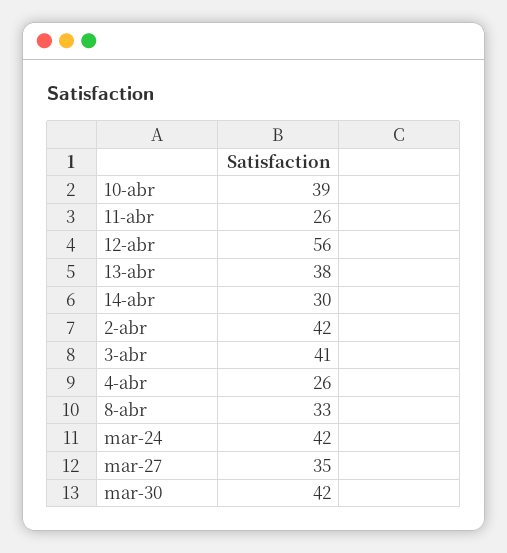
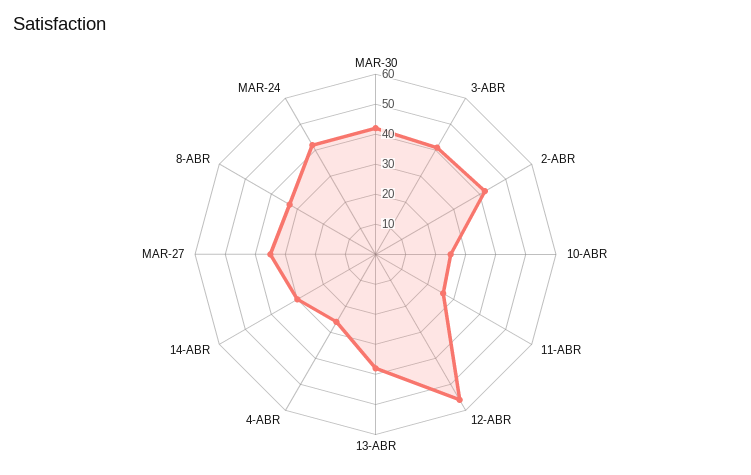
10-abr: 39 -> 25

